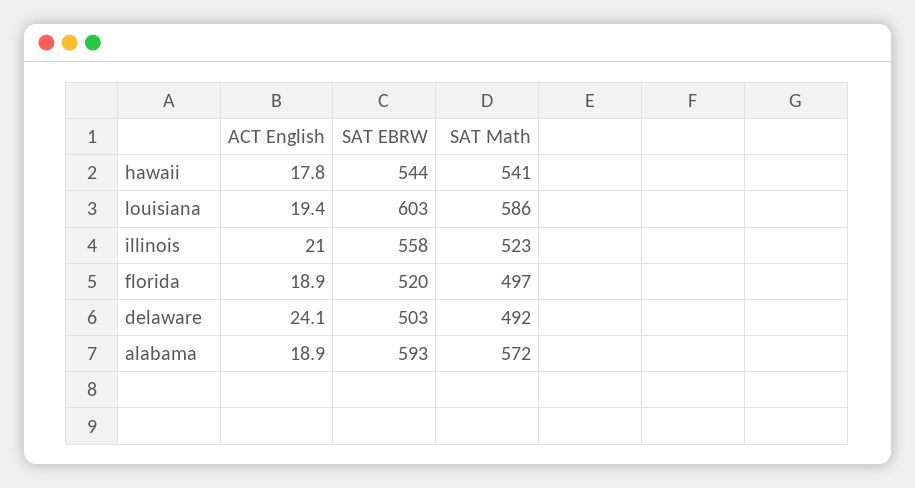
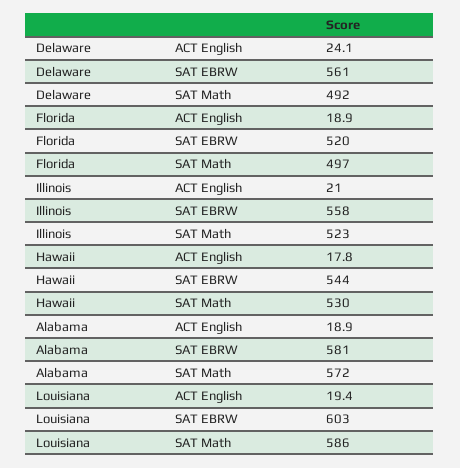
SAT Math, hawaii: 541 -> 530
SAT EBRW, delaware: 503 -> 561
SAT EBRW, alabama: 593 -> 581

